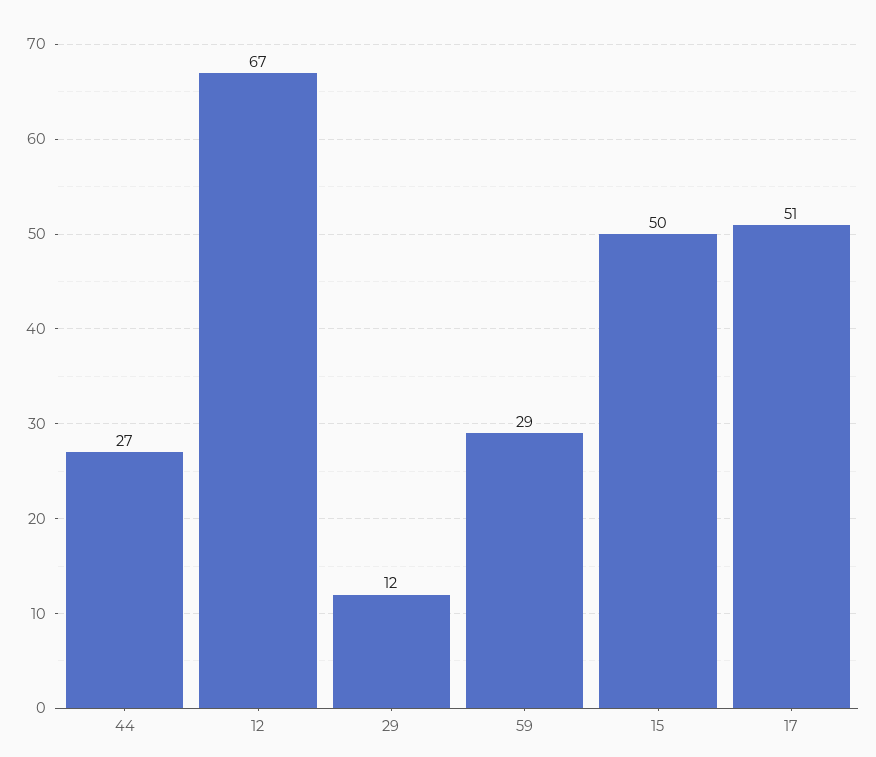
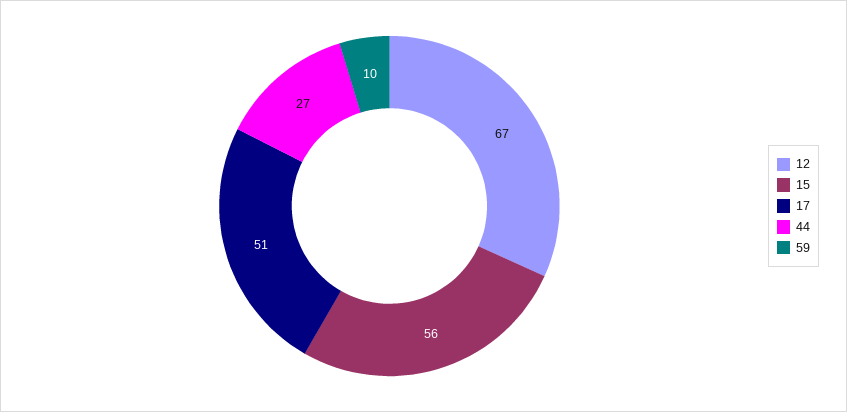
29: 12 -> none
59: 29 -> 10
15: 50 -> 56

